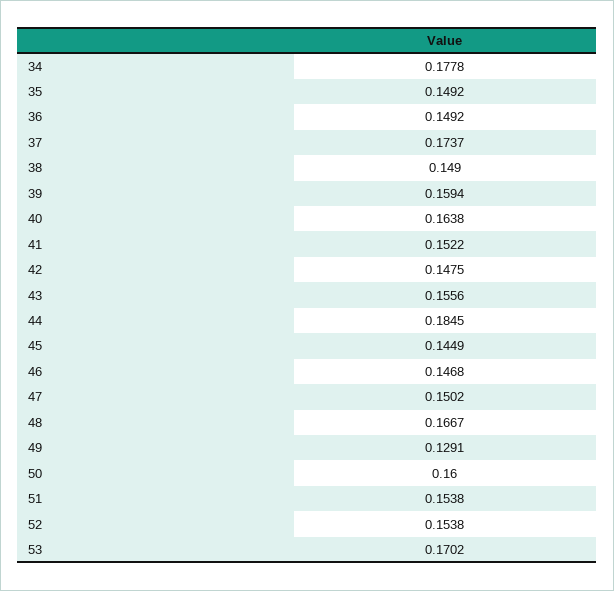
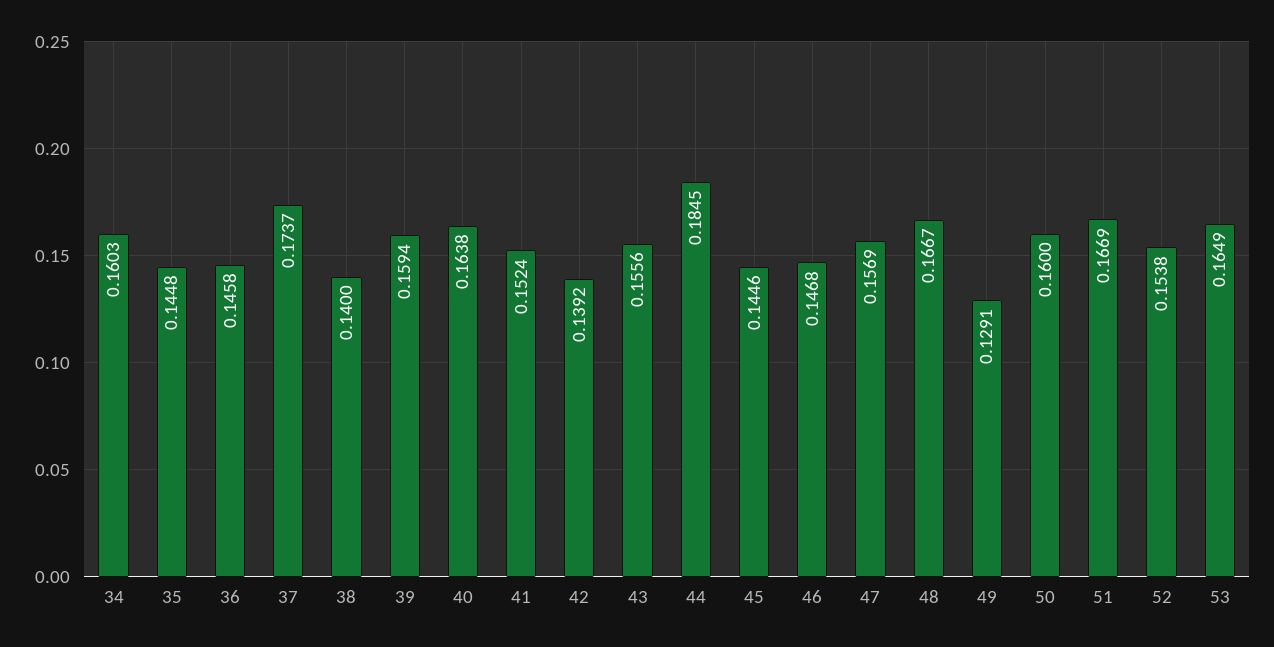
34: 0.1778 -> 0.1603
35: 0.1492 -> 0.1448
36: 0.1492 -> 0.1458
38: 0.149 -> 0.14
41: 0.1522 -> 0.1524
42: 0.1475 -> 0.1392
45: 0.1449 -> 0.1446
47: 0.1502 -> 0.1569
51: 0.1538 -> 0.1669
53: 0.1702 -> 0.1649

